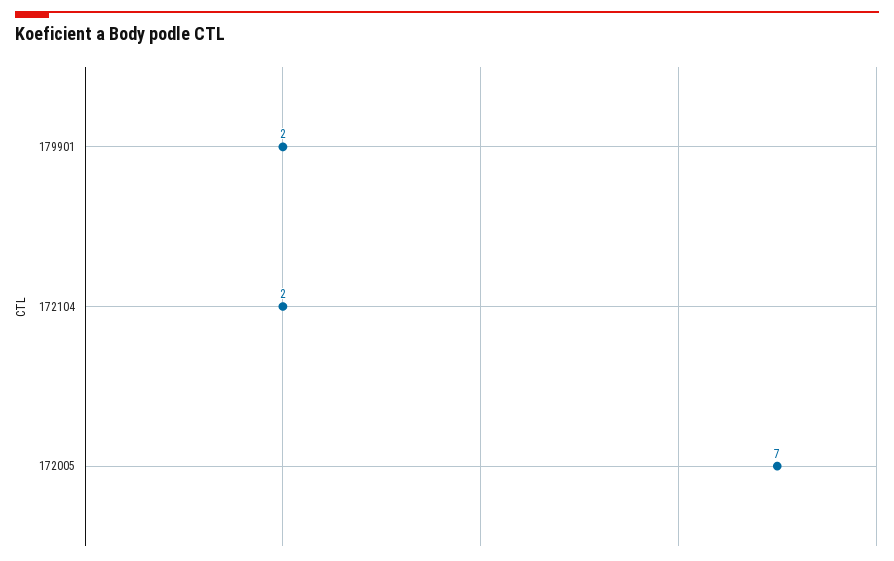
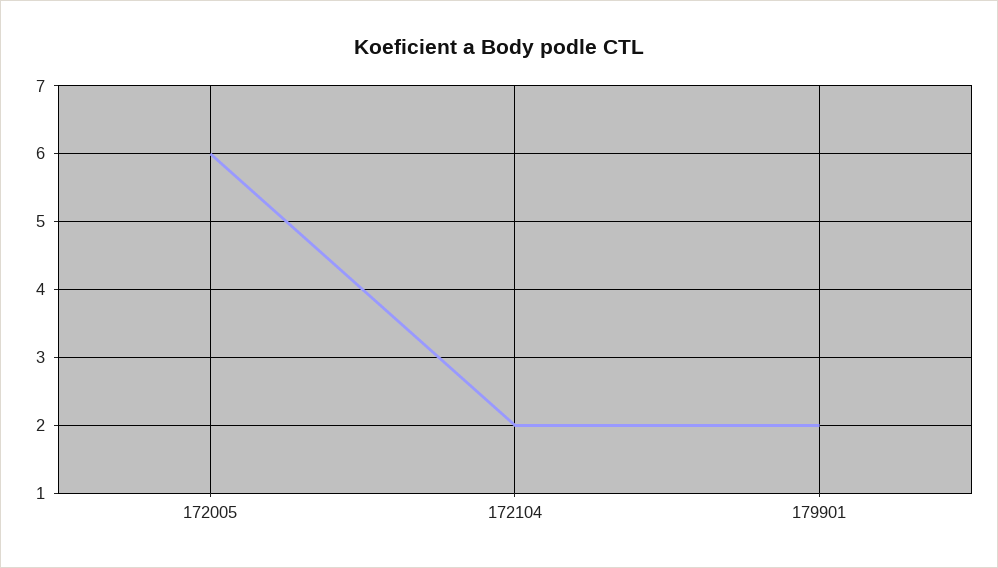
172005: 7 -> 6

